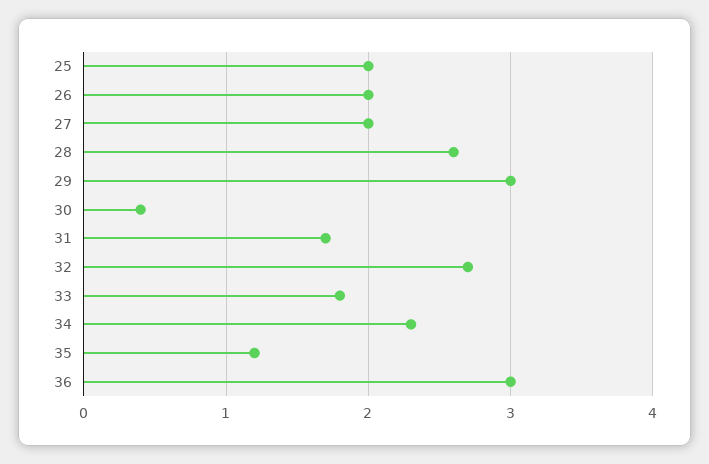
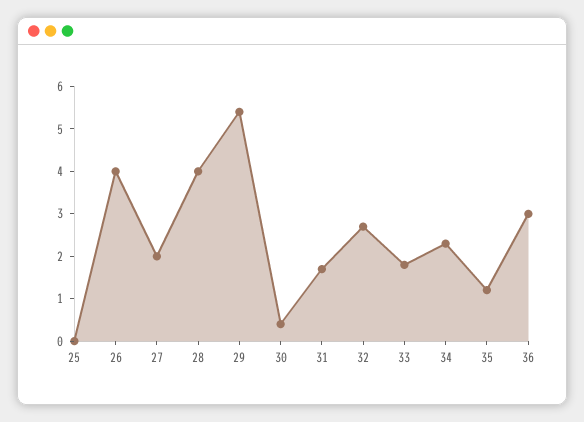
25: 2 -> 0
26: 2 -> 4
28: 2.6 -> 4
29: 3 -> 5.5

